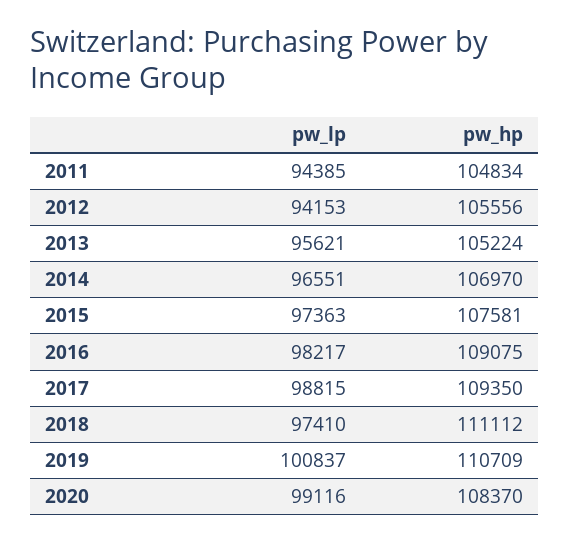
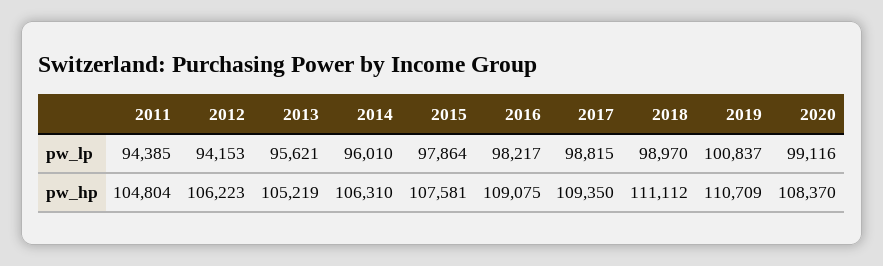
pw_hp, 2011: 104834 -> 104804
pw_hp, 2012: 105556 -> 106223
pw_hp, 2013: 105224 -> 105219
pw_lp, 2014: 96551 -> 96010
pw_hp, 2014: 106970 -> 106310
pw_lp, 2015: 97363 -> 97864
pw_lp, 2018: 97410 -> 98970

